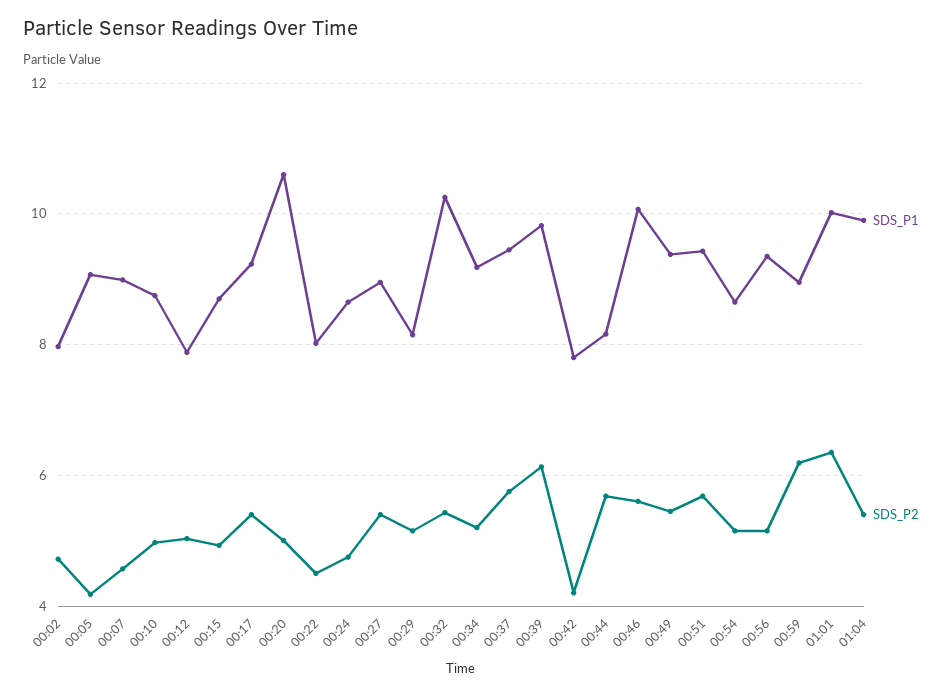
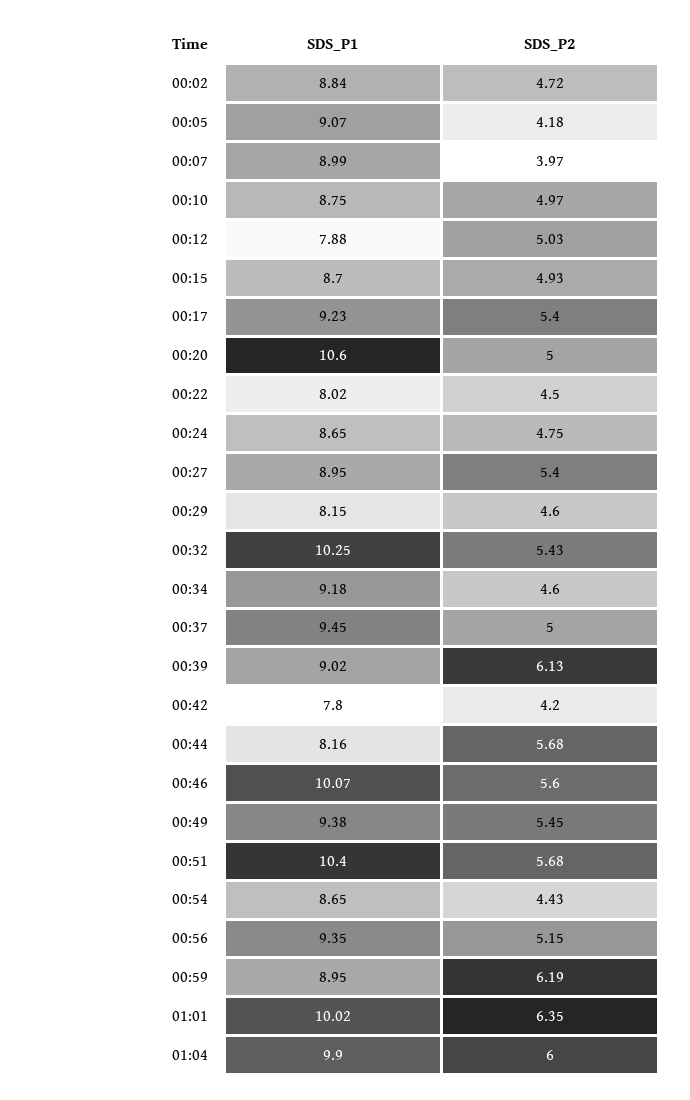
SDS_P1, 00:02: 8 -> 8.84
SDS_P2, 00:07: 4.6 -> 3.97
SDS_P2, 00:29: 5.2 -> 4.6
SDS_P2, 00:34: 5.2 -> 4.6
SDS_P2, 00:37: 5.8 -> 5
SDS_P1, 00:39: 9.8 -> 9.02
SDS_P1, 00:51: 9.4 -> 10.4
SDS_P2, 00:54: 5.2 -> 4.43
SDS_P2, 01:04: 5.4 -> 6

